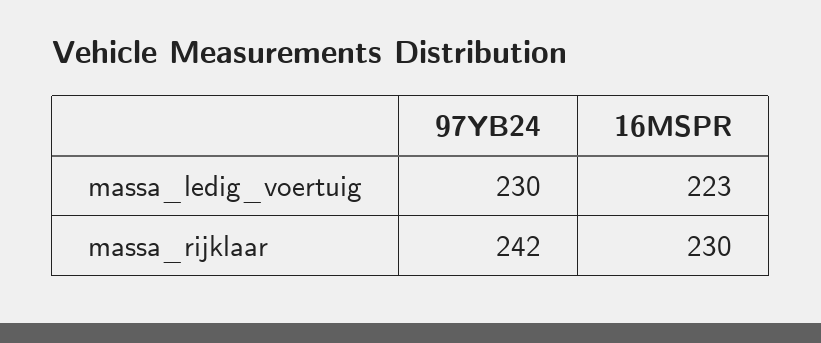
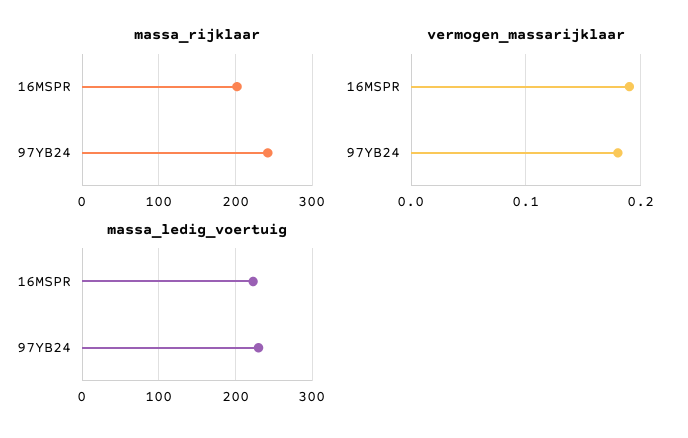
massa_rijklaar, 16MSPR: 230 -> 200
vermogen_massarijklaar, 16MSPR: none -> 0.19
vermogen_massarijklaar, 97YB24: none -> 0.18

